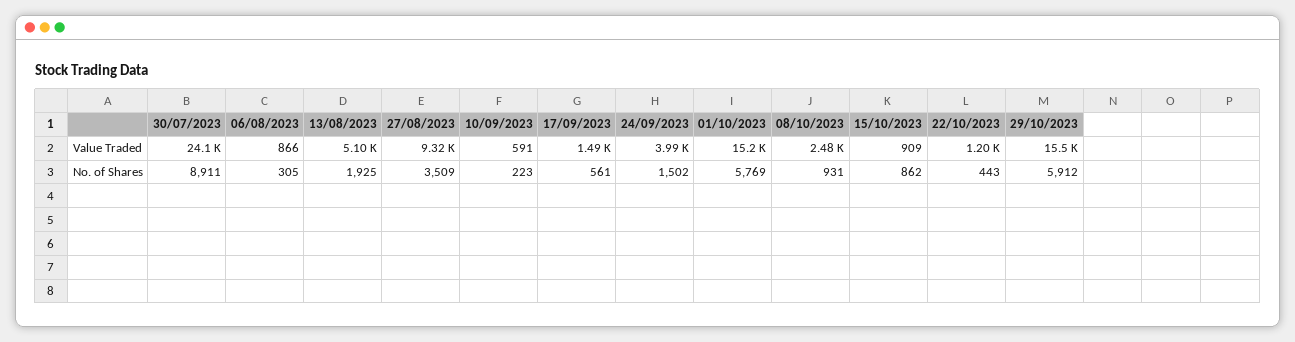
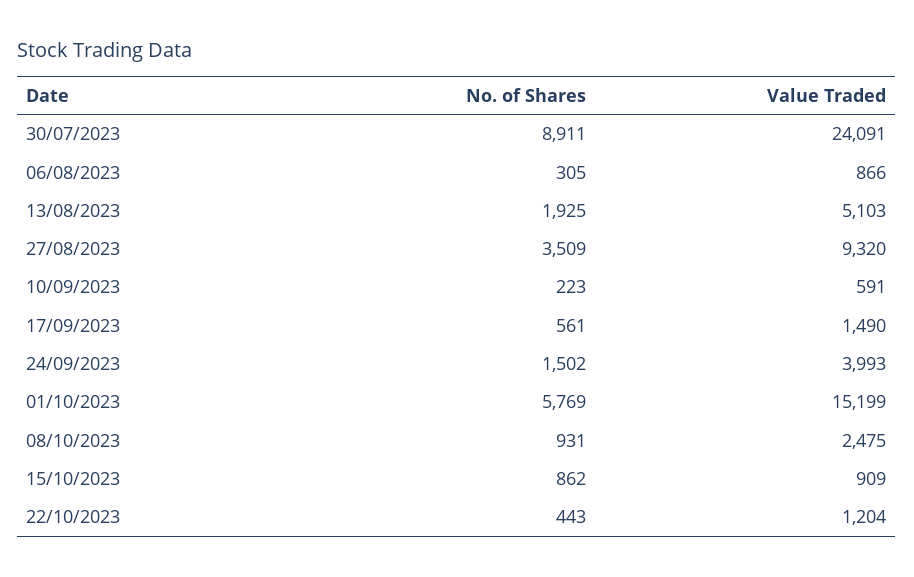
29/10/2023, Value Traded: 15500 -> none
29/10/2023, No. of Shares: 5912 -> none

